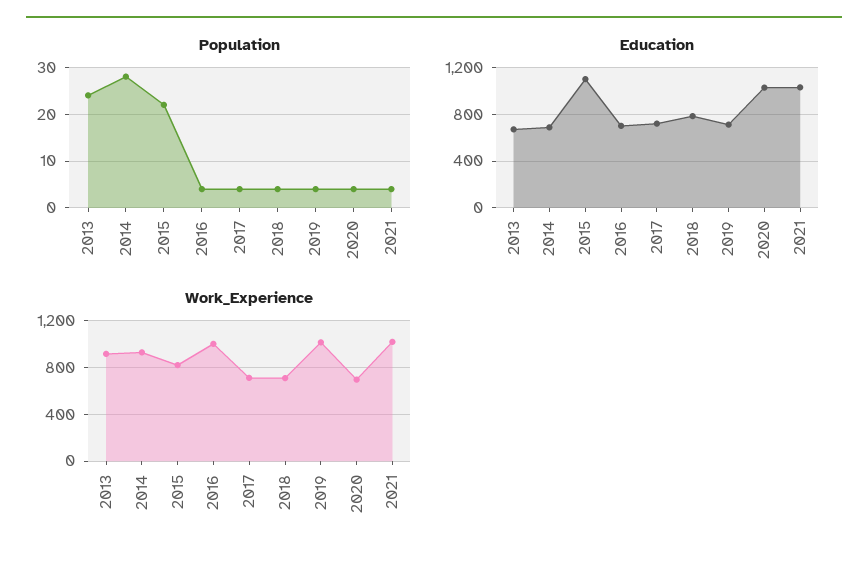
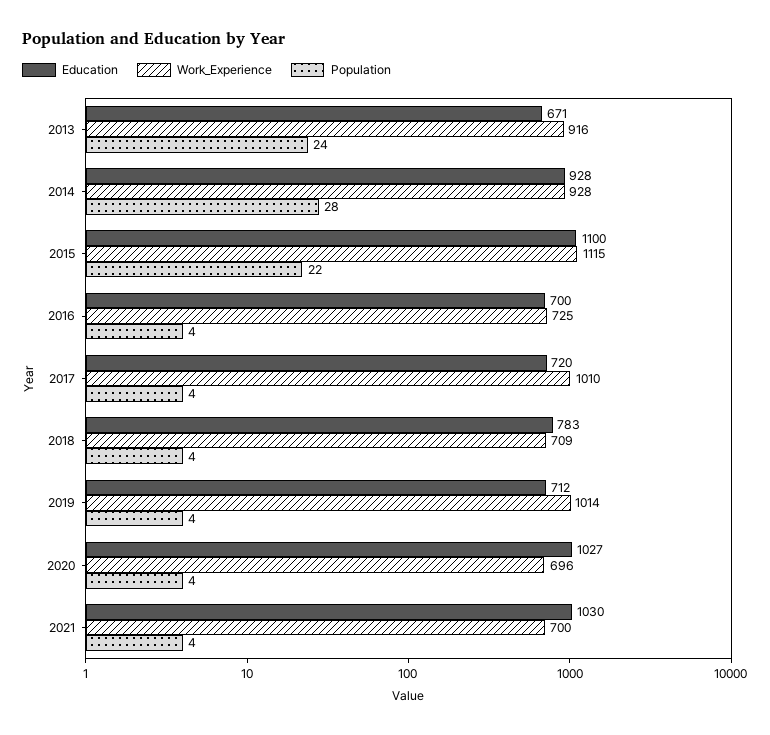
Education, 2014: 700 -> 928
Work_Experience, 2015: 800 -> 1115
Work_Experience, 2016: 1000 -> 725
Work_Experience, 2017: 700 -> 1010
Work_Experience, 2021: 1000 -> 700

